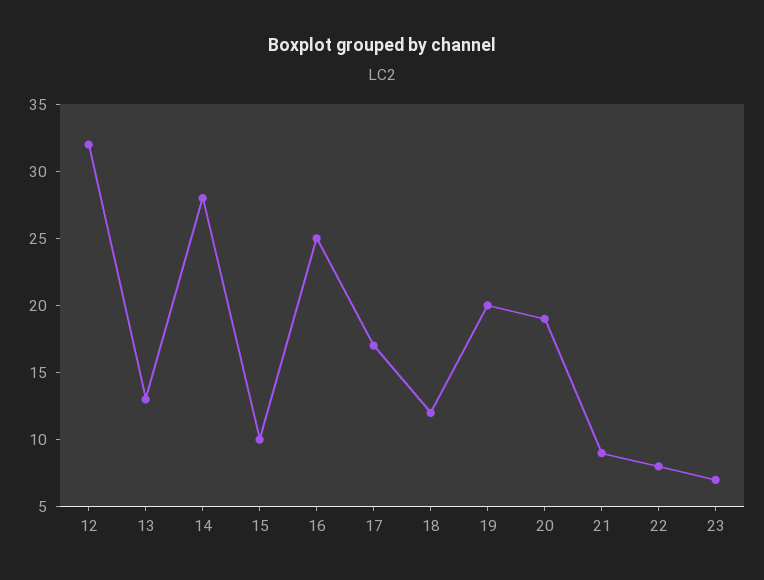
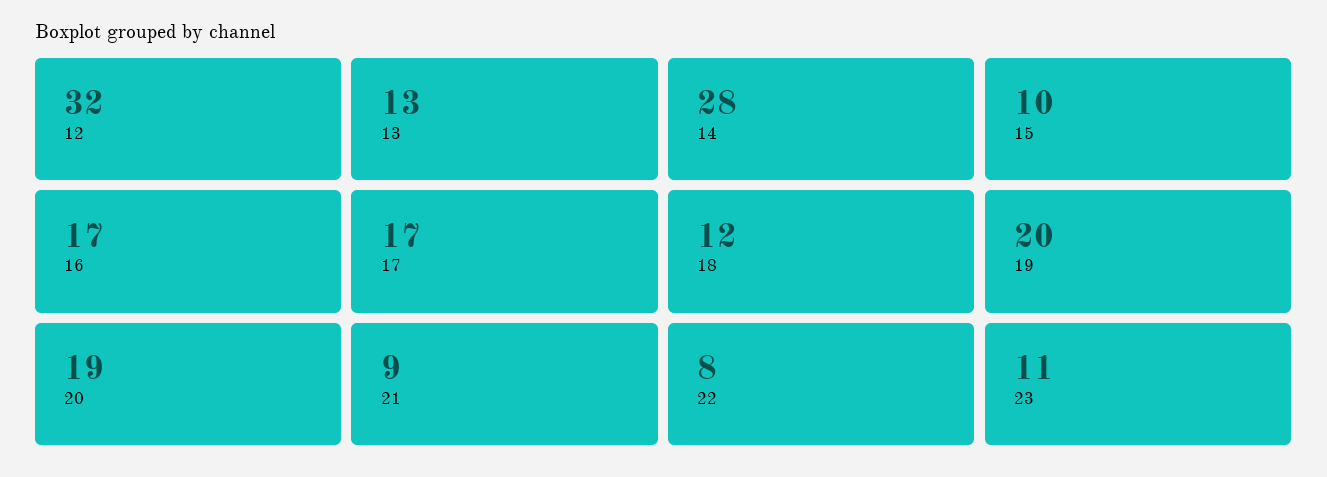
16: 25 -> 17
23: 7 -> 11

